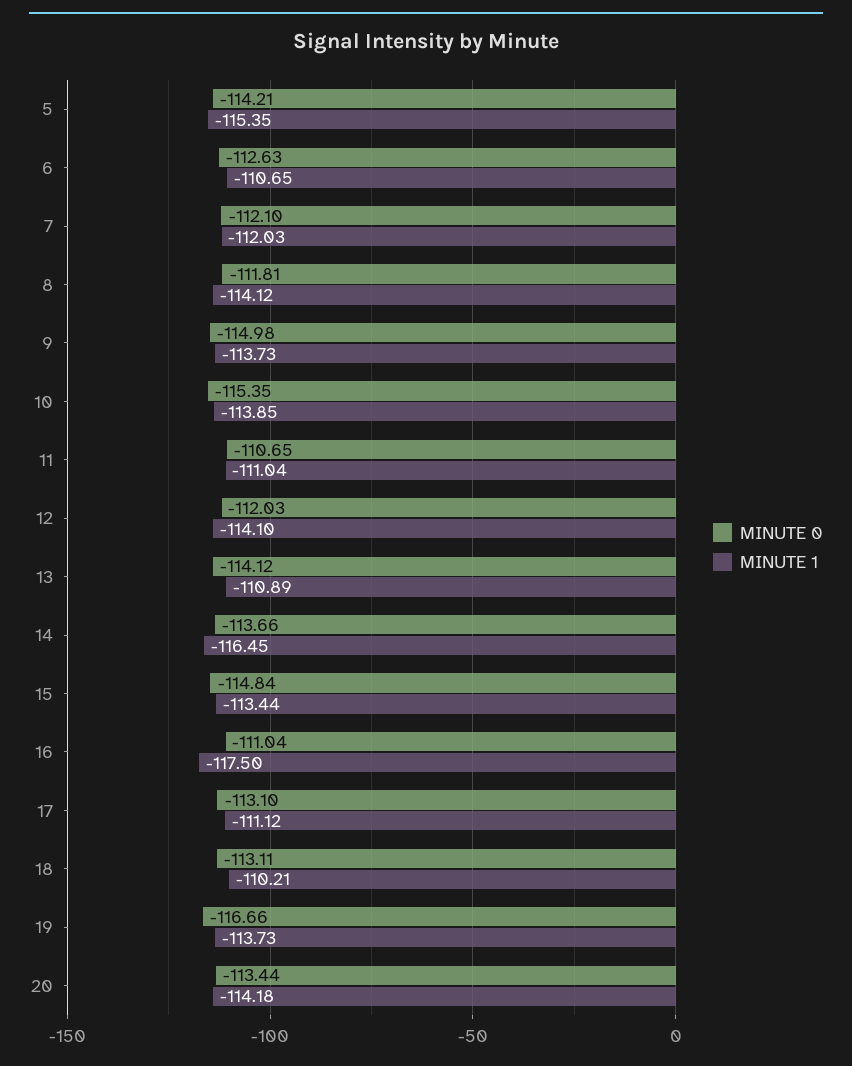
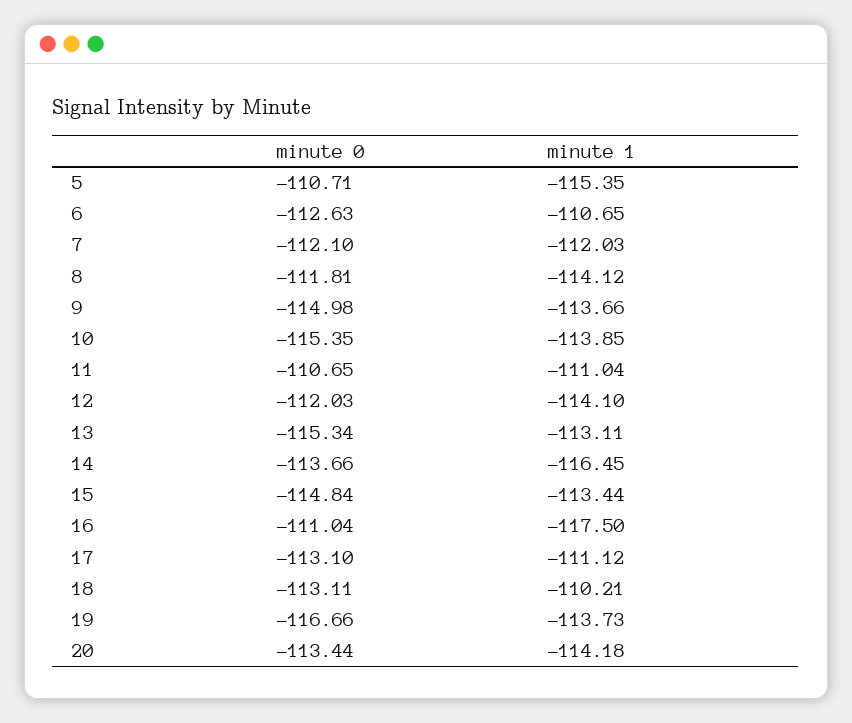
MINUTE 0, 5: -114.21 -> -110.71
MINUTE 1, 9: -113.73 -> -113.66
MINUTE 0, 13: -114.12 -> -115.34
MINUTE 1, 13: -110.89 -> -113.11

